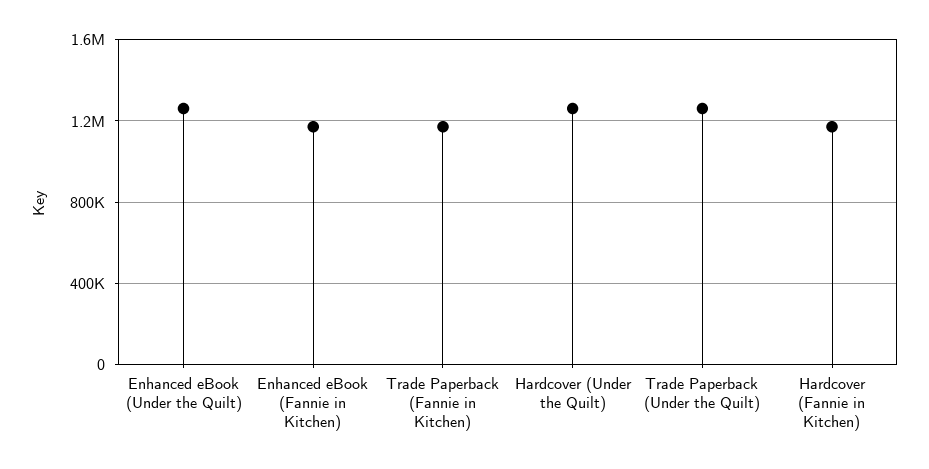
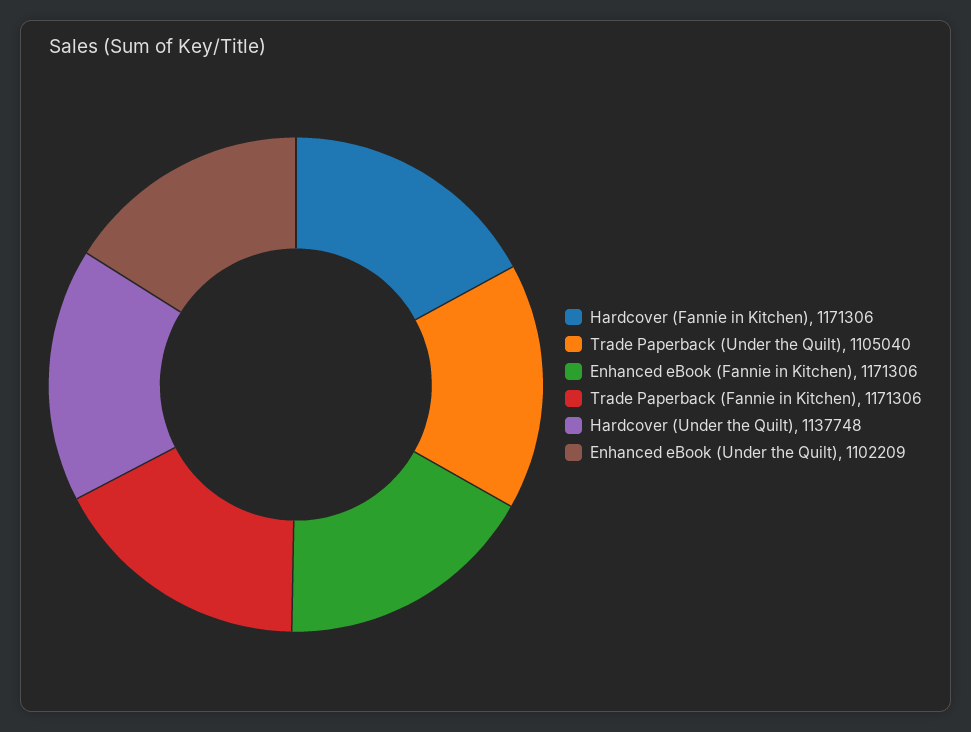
Enhanced eBook (Under the Quilt): 1250000 -> 1102209
Hardcover (Under the Quilt): 1250000 -> 1137748
Trade Paperback (Under the Quilt): 1250000 -> 1105040

